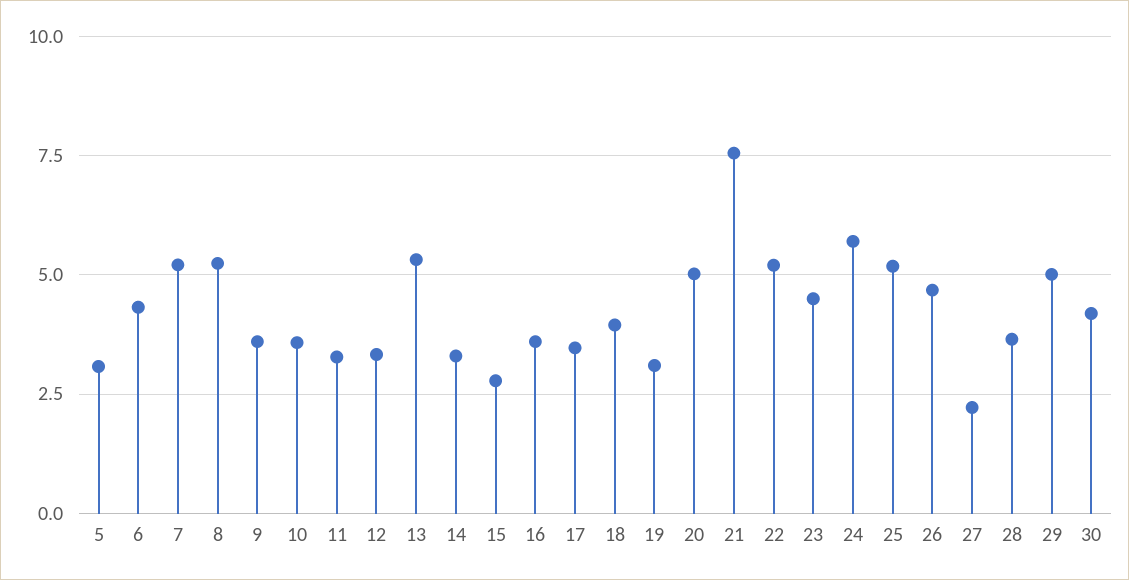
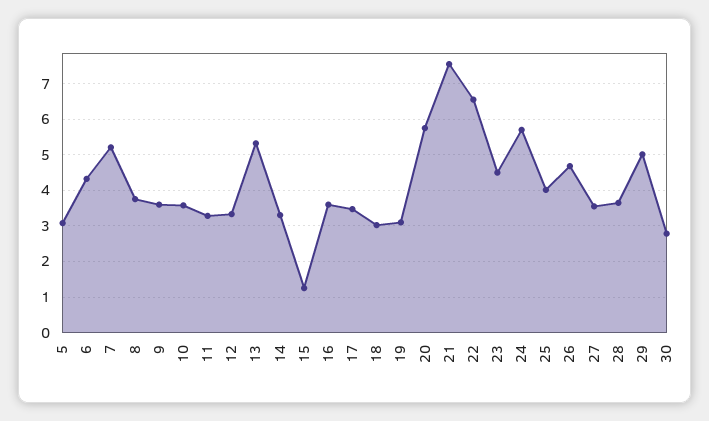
8: 5.25 -> 3.8
15: 2.75 -> 1.2
18: 4 -> 3
20: 5 -> 5.8
22: 5.25 -> 6.6
25: 5.25 -> 4
27: 2.25 -> 3.6
30: 4.25 -> 2.8

